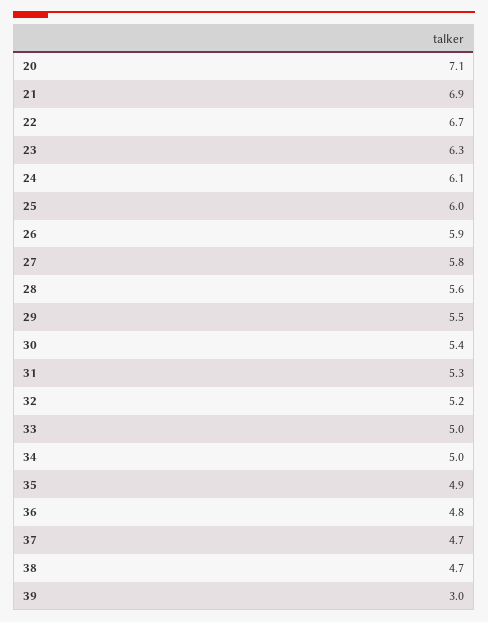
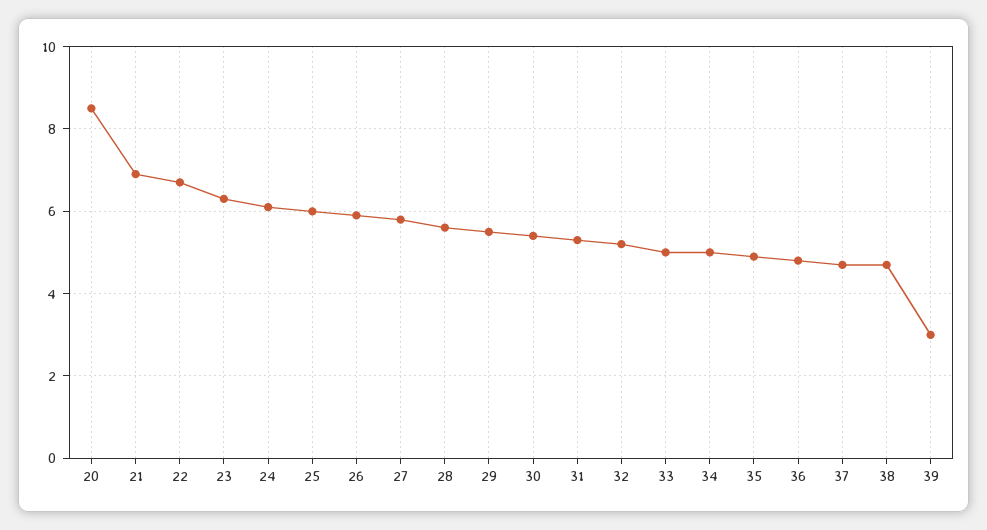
20: 7.1 -> 8.5

